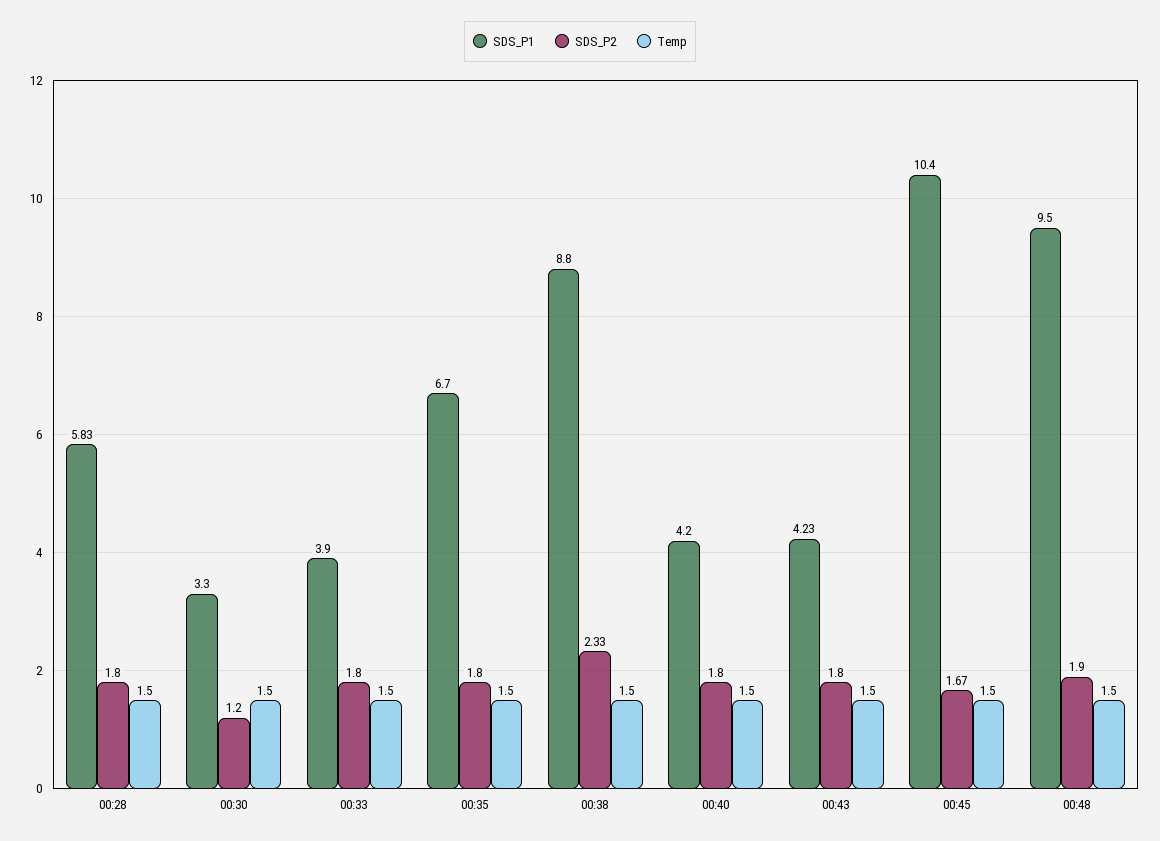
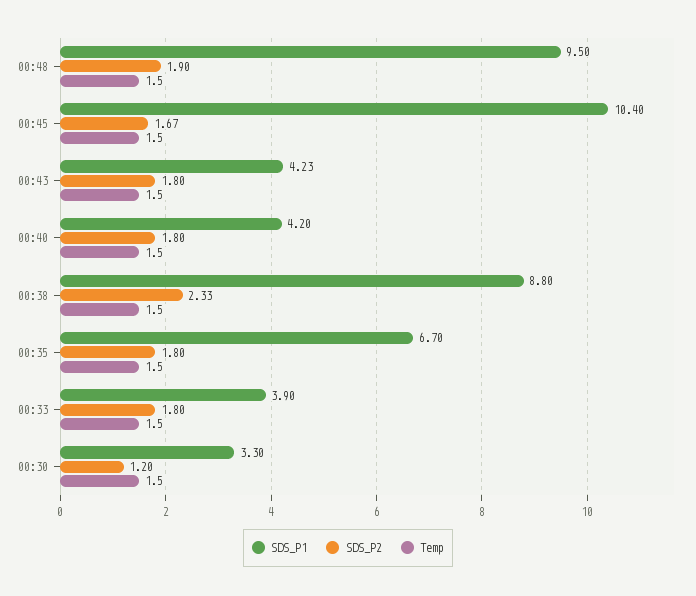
SDS_P1, 00:28: 5.83 -> none
SDS_P2, 00:28: 1.8 -> none
Temp, 00:28: 1.5 -> none

